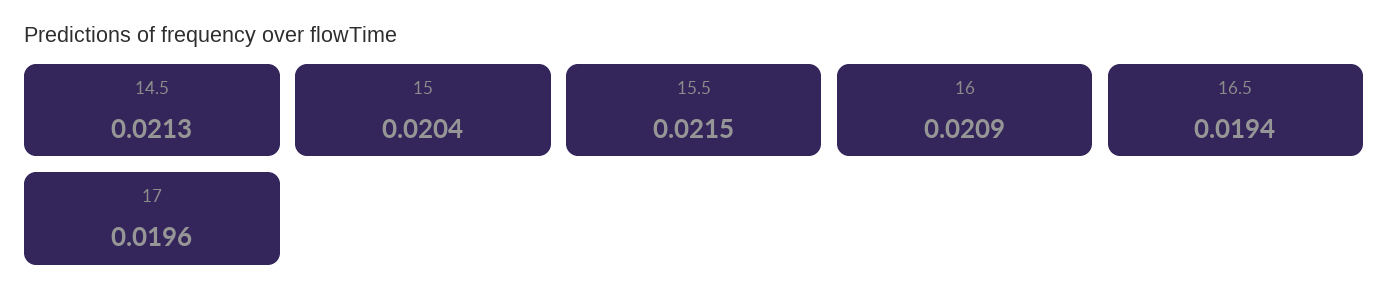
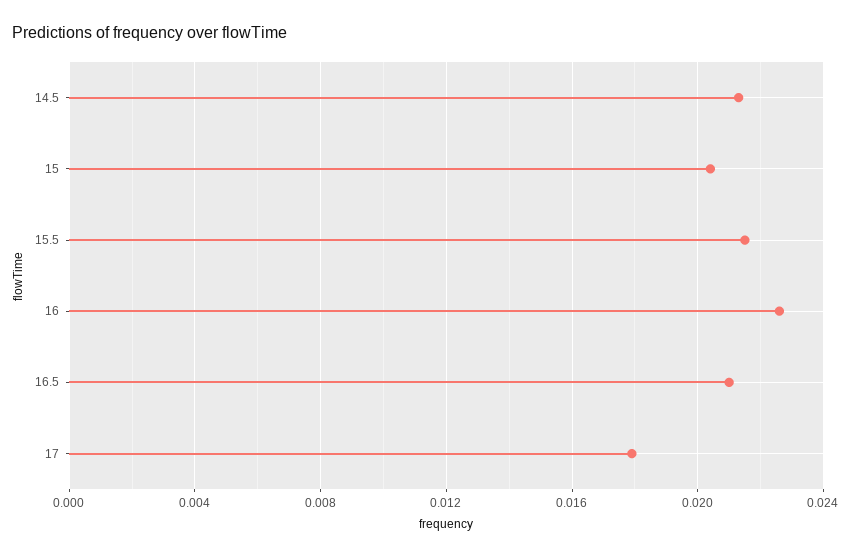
16: 0.0209 -> 0.0225
16.5: 0.0194 -> 0.021
17: 0.0196 -> 0.018

